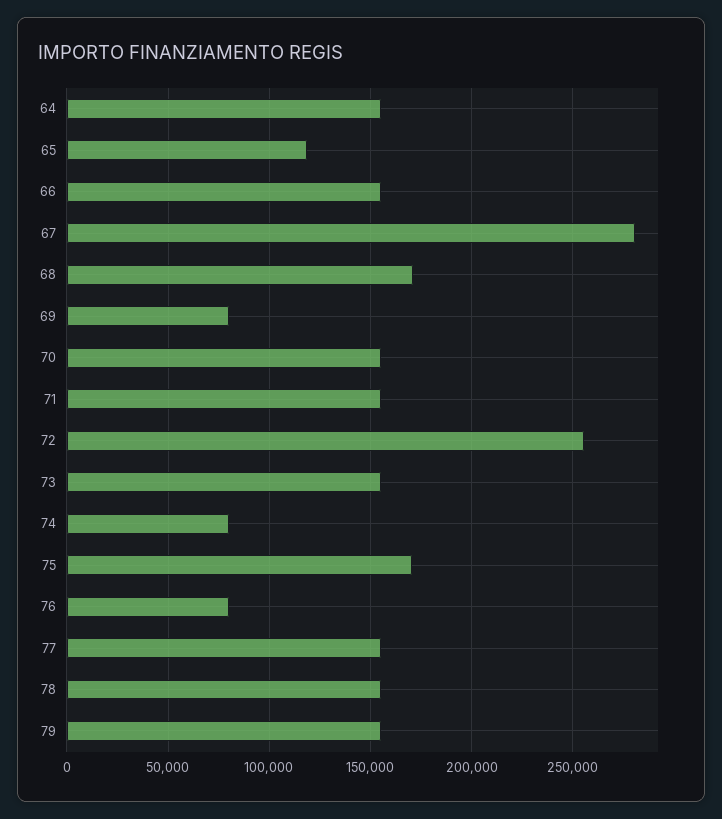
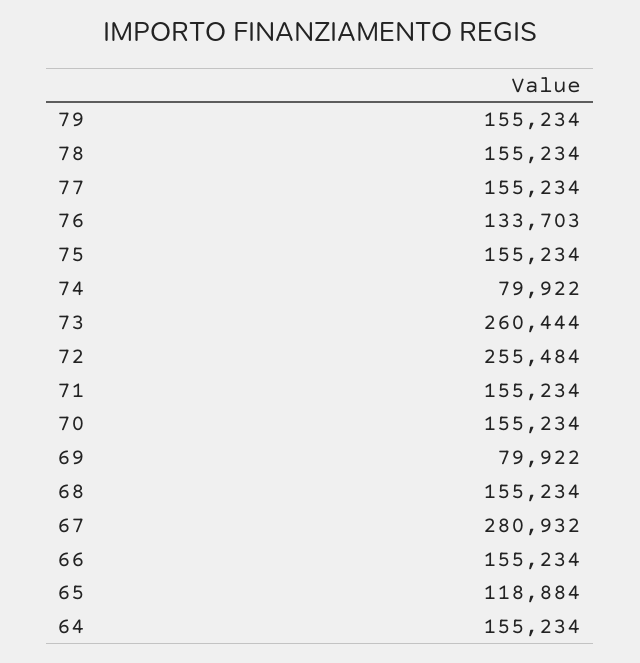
68: 170000 -> 155234
73: 155000 -> 260444
75: 170000 -> 155234
76: 80000 -> 133703

